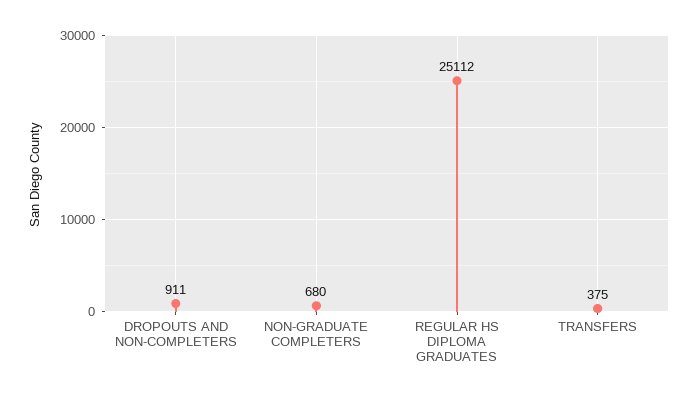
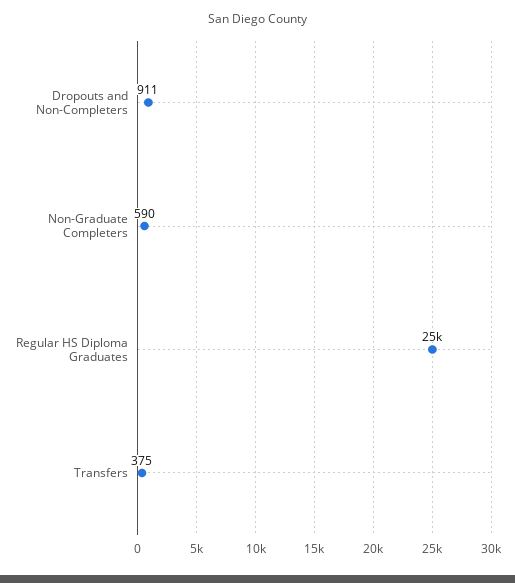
NON-GRADUATE COMPLETERS: 680 -> 590

